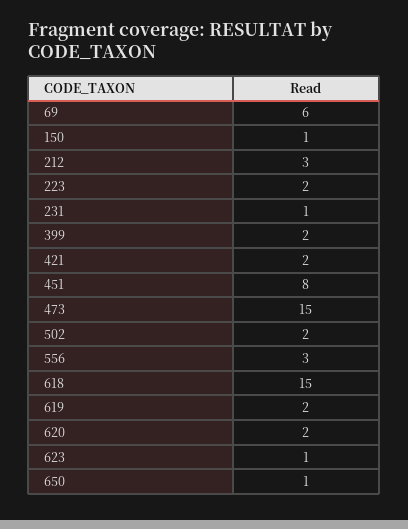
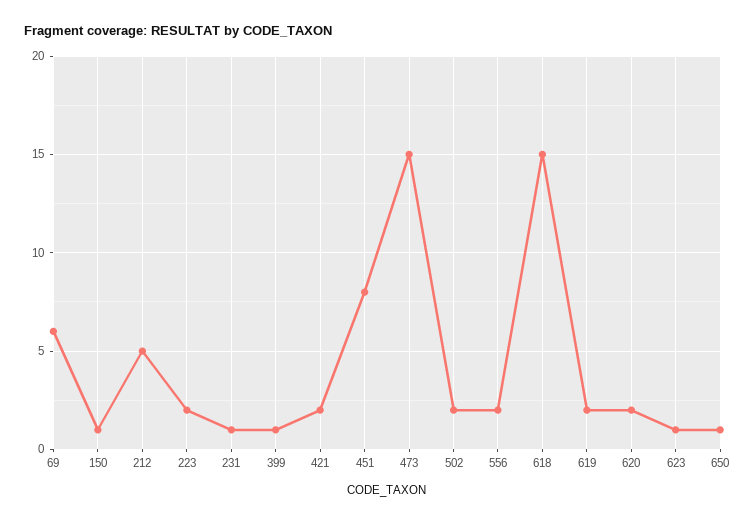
212: 3 -> 5
399: 2 -> 1
556: 3 -> 2

